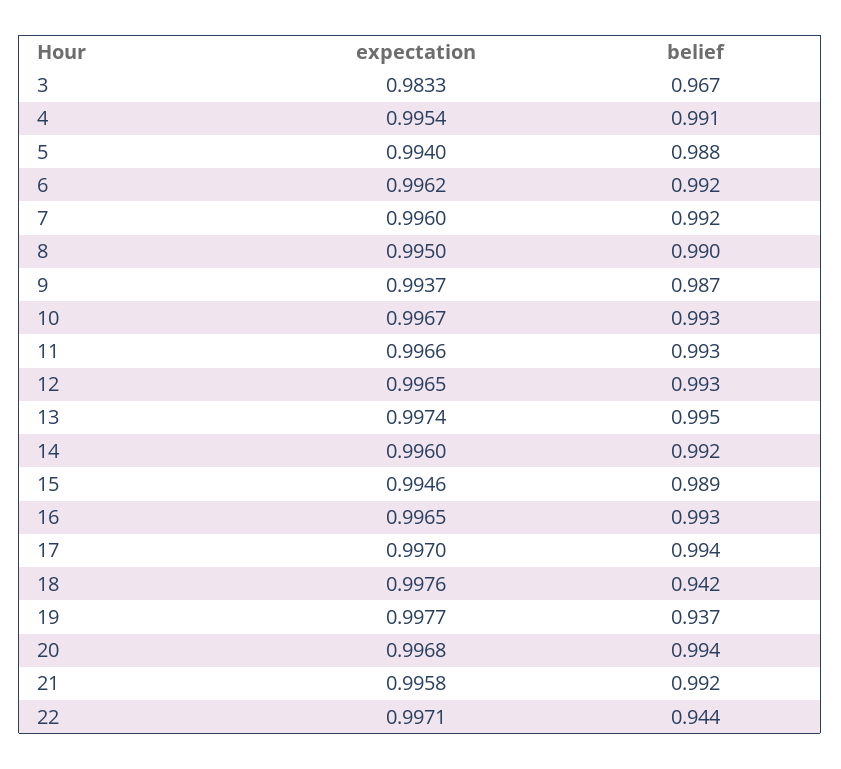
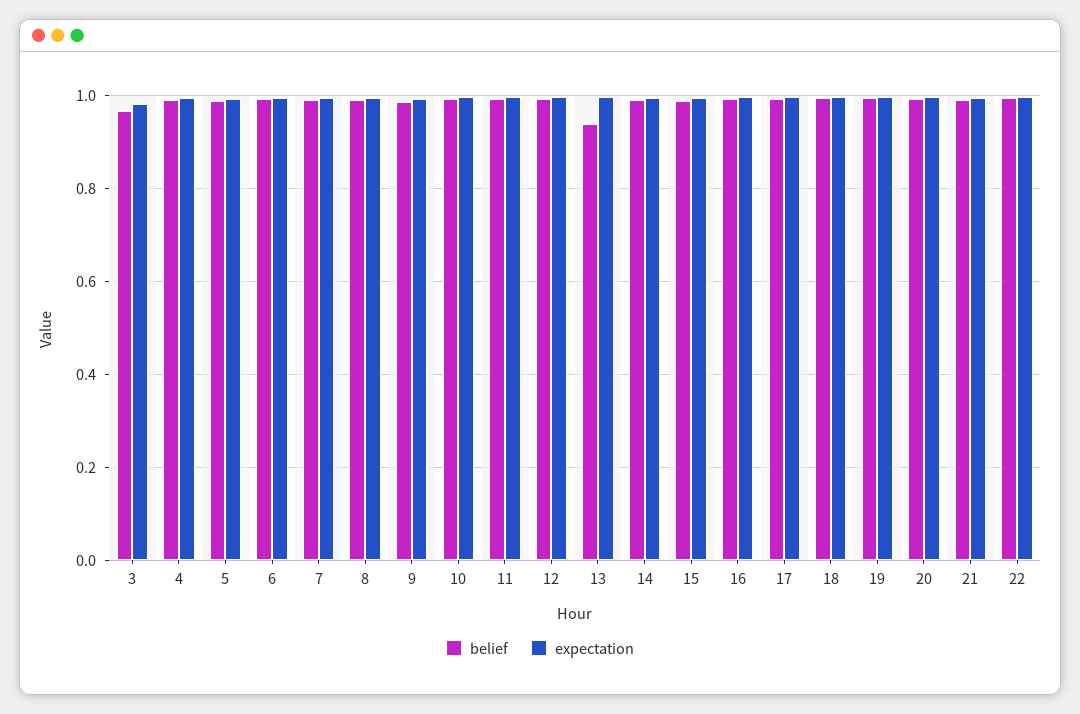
belief, 13: 0.995 -> 0.94
belief, 18: 0.942 -> 1
belief, 19: 0.937 -> 1
belief, 22: 0.944 -> 1

